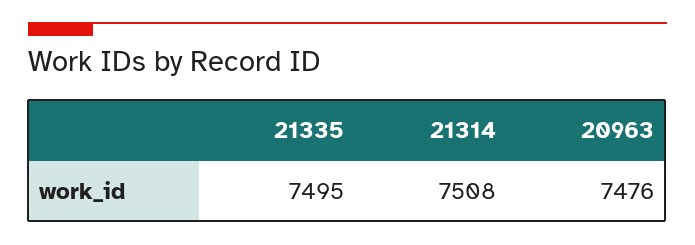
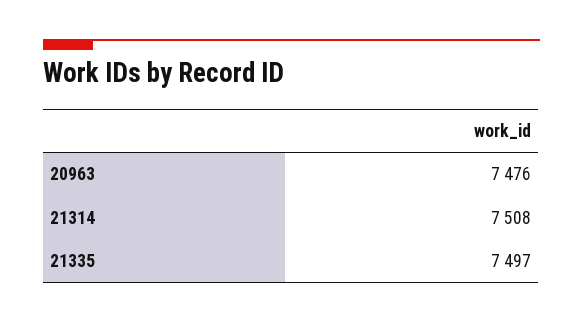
21335: 7495 -> 7497

